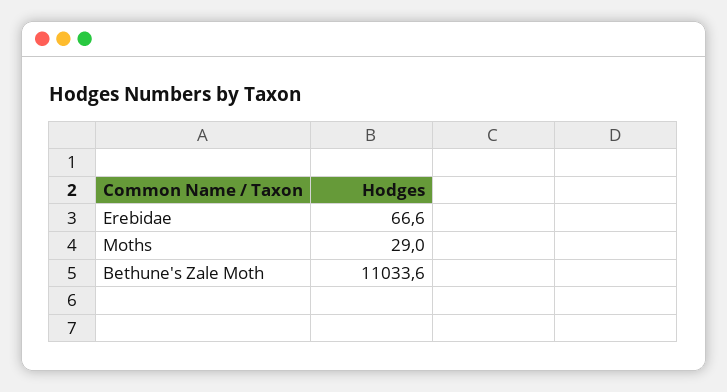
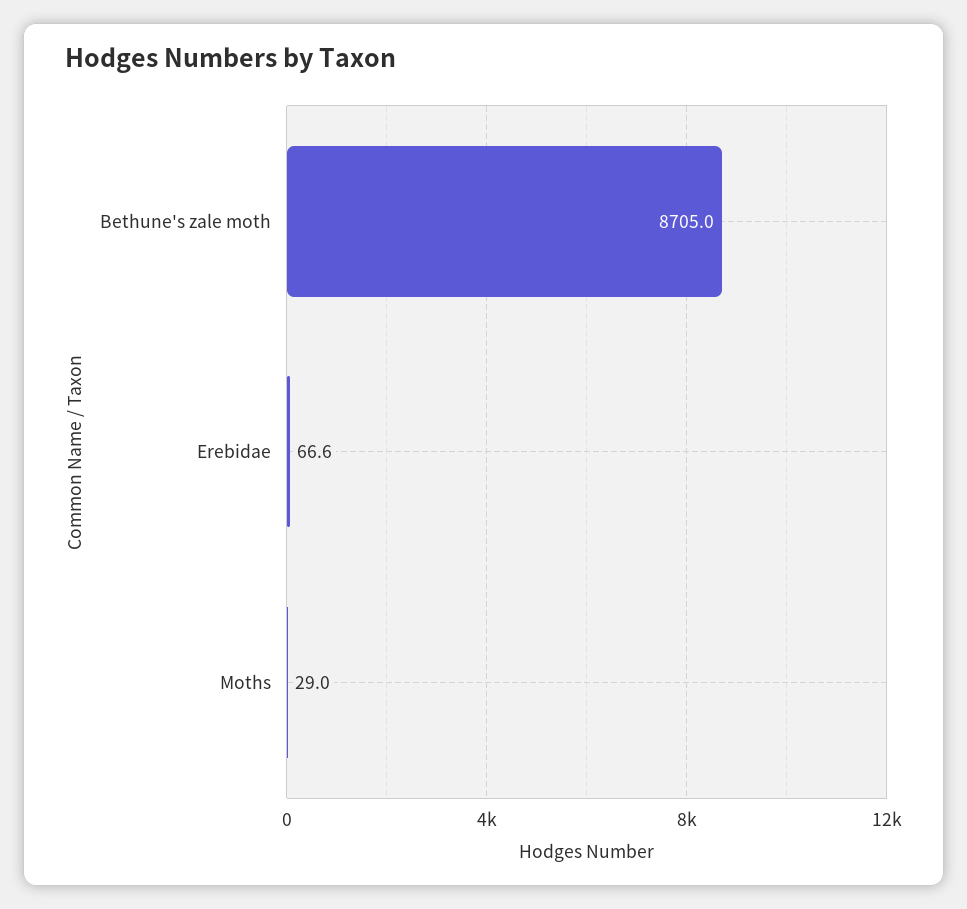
Bethune's Zale Moth: 11033.6 -> 8705

